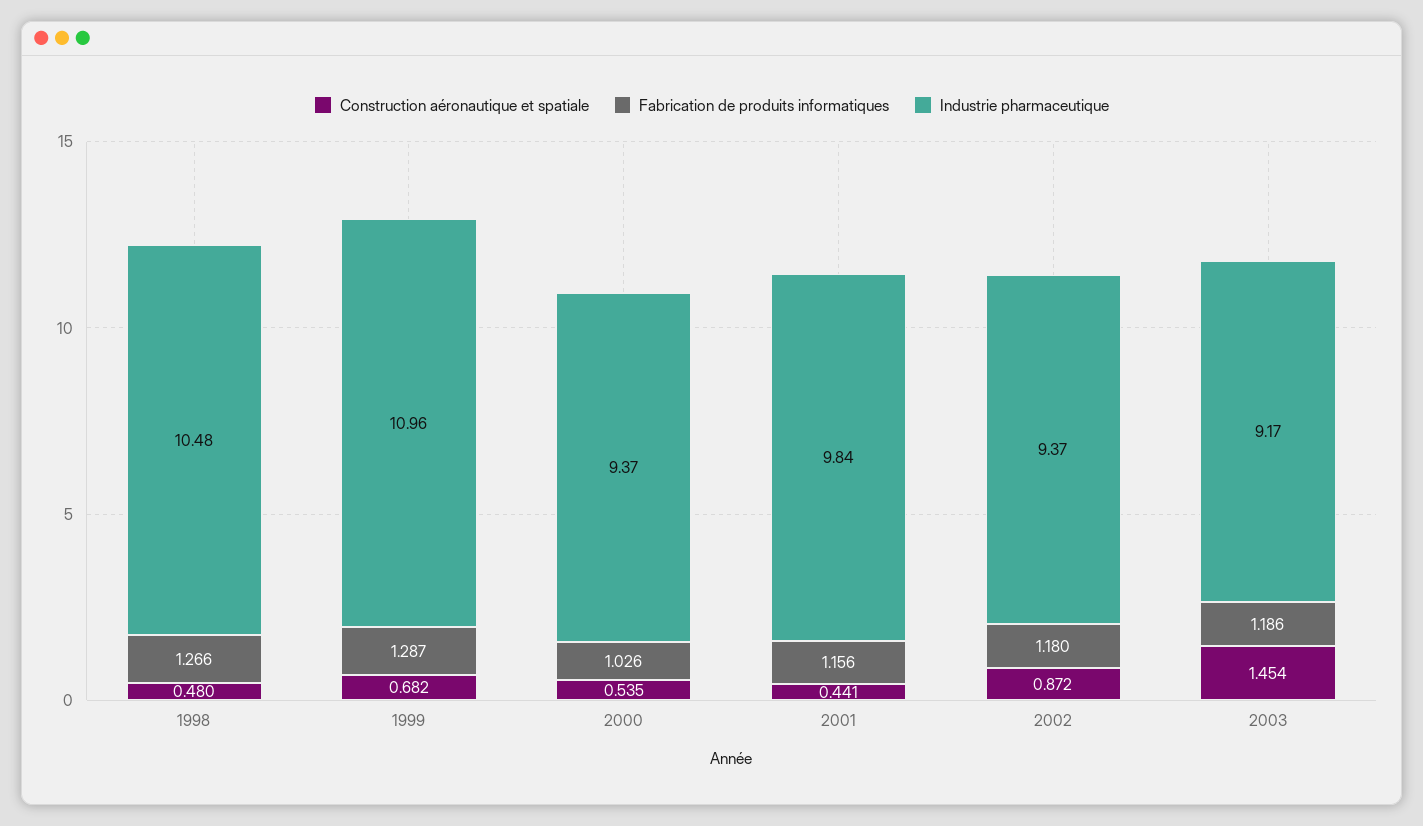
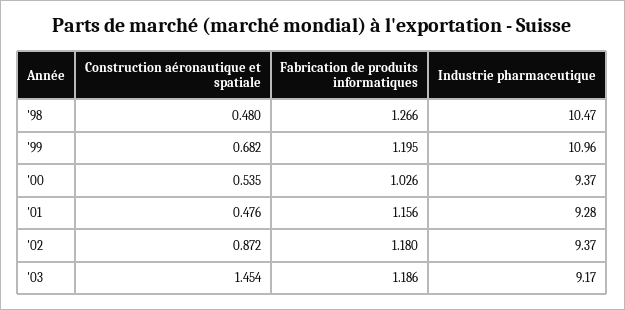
Industrie pharmaceutique, 1998: 10.48 -> 10.47
Fabrication de produits informatiques, 1999: 1.287 -> 1.195
Construction aéronautique et spatiale, 2001: 0.441 -> 0.476
Industrie pharmaceutique, 2001: 9.84 -> 9.28

